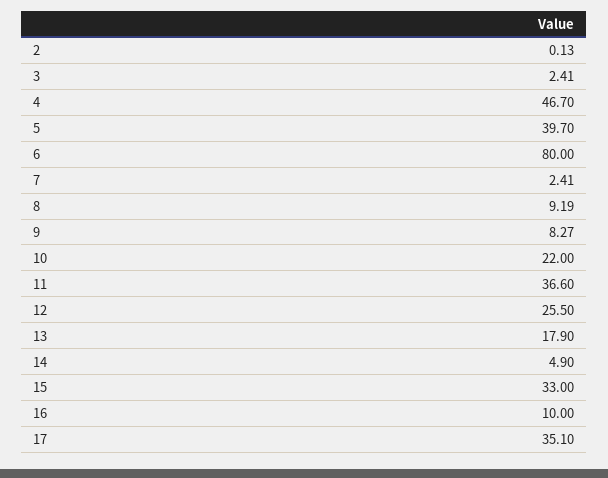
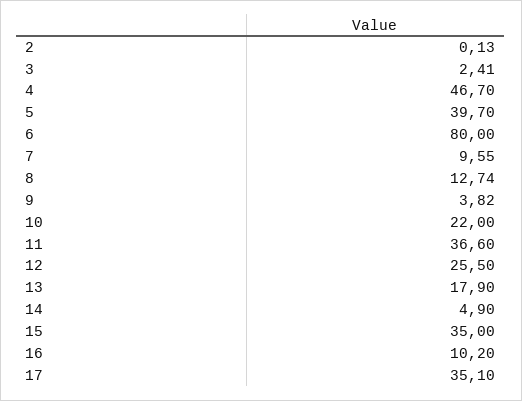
7: 2.41 -> 9.55
8: 9.19 -> 12.74
9: 8.27 -> 3.82
15: 33 -> 35
16: 10 -> 10.2

